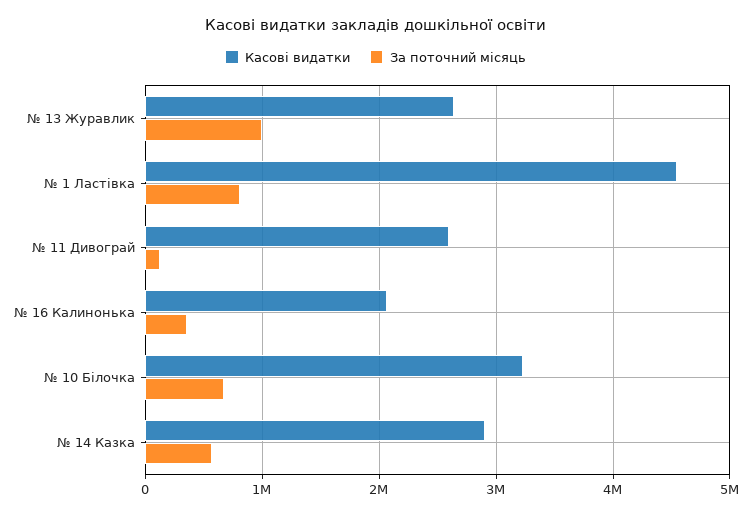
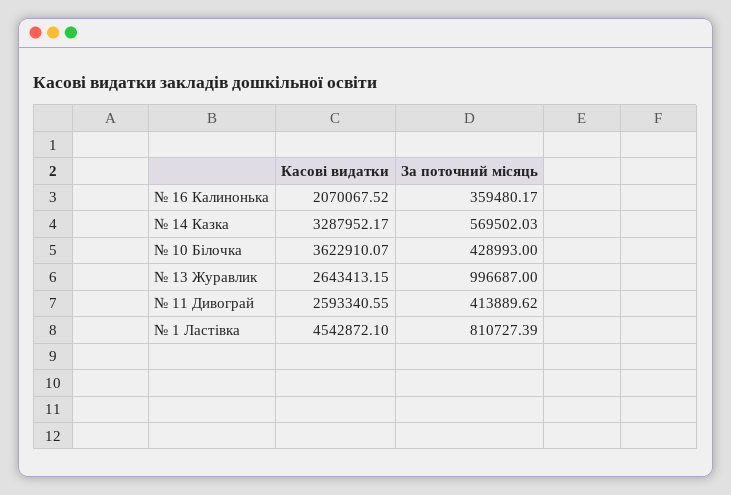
За поточний місяць, № 11 Дивограй: 100000 -> 413889.62
Касові видатки, № 10 Білочка: 3200000 -> 3622910.07
За поточний місяць, № 10 Білочка: 700000 -> 428993
Касові видатки, № 14 Казка: 2900000 -> 3287952.17

